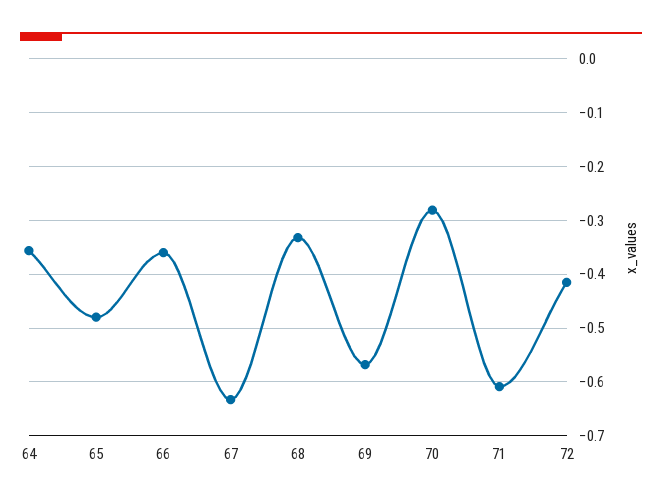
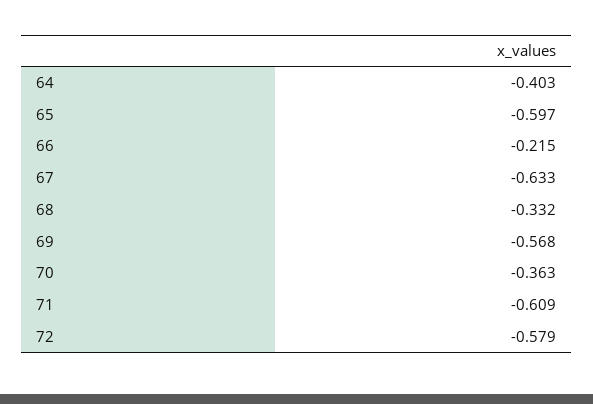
64: -0.36 -> -0.403
65: -0.48 -> -0.597
66: -0.36 -> -0.215
70: -0.28 -> -0.363
72: -0.42 -> -0.579

